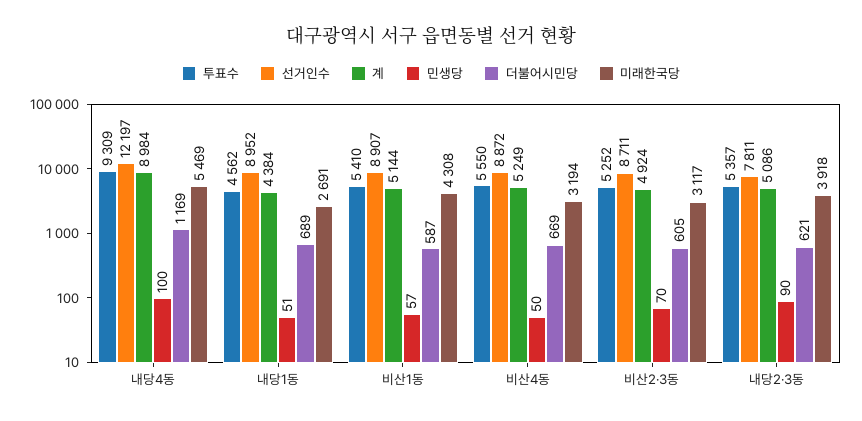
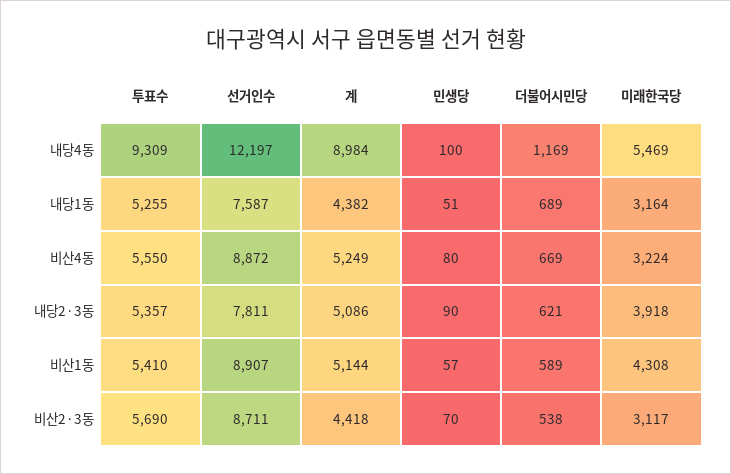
투표수, 내당1동: 4562 -> 5255
선거인수, 내당1동: 8952 -> 7587
계, 내당1동: 4384 -> 4382
미래한국당, 내당1동: 2691 -> 3164
더불어시민당, 비산1동: 587 -> 589
민생당, 비산4동: 50 -> 80
미래한국당, 비산4동: 3194 -> 3224
투표수, 비산2·3동: 5252 -> 5690
계, 비산2·3동: 4924 -> 4418
더불어시민당, 비산2·3동: 605 -> 538

